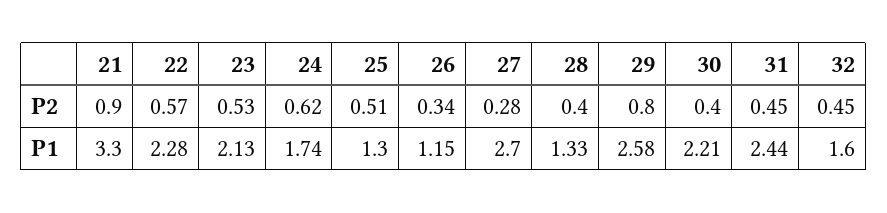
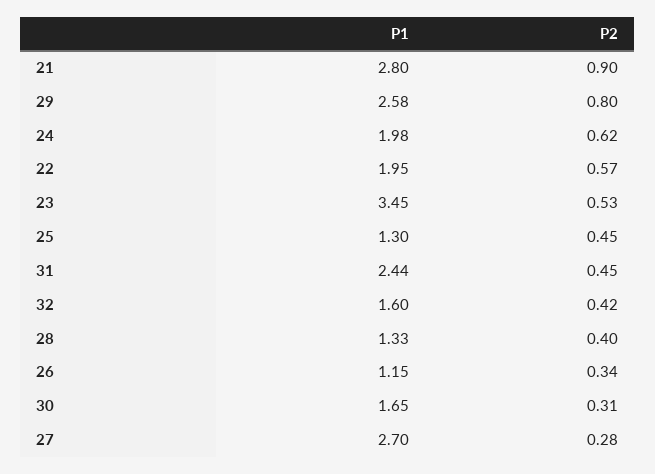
25, P2: 0.51 -> 0.45
30, P2: 0.4 -> 0.31
32, P2: 0.45 -> 0.42
21, P1: 3.3 -> 2.8
22, P1: 2.28 -> 1.95
23, P1: 2.13 -> 3.45
24, P1: 1.74 -> 1.98
30, P1: 2.21 -> 1.65

